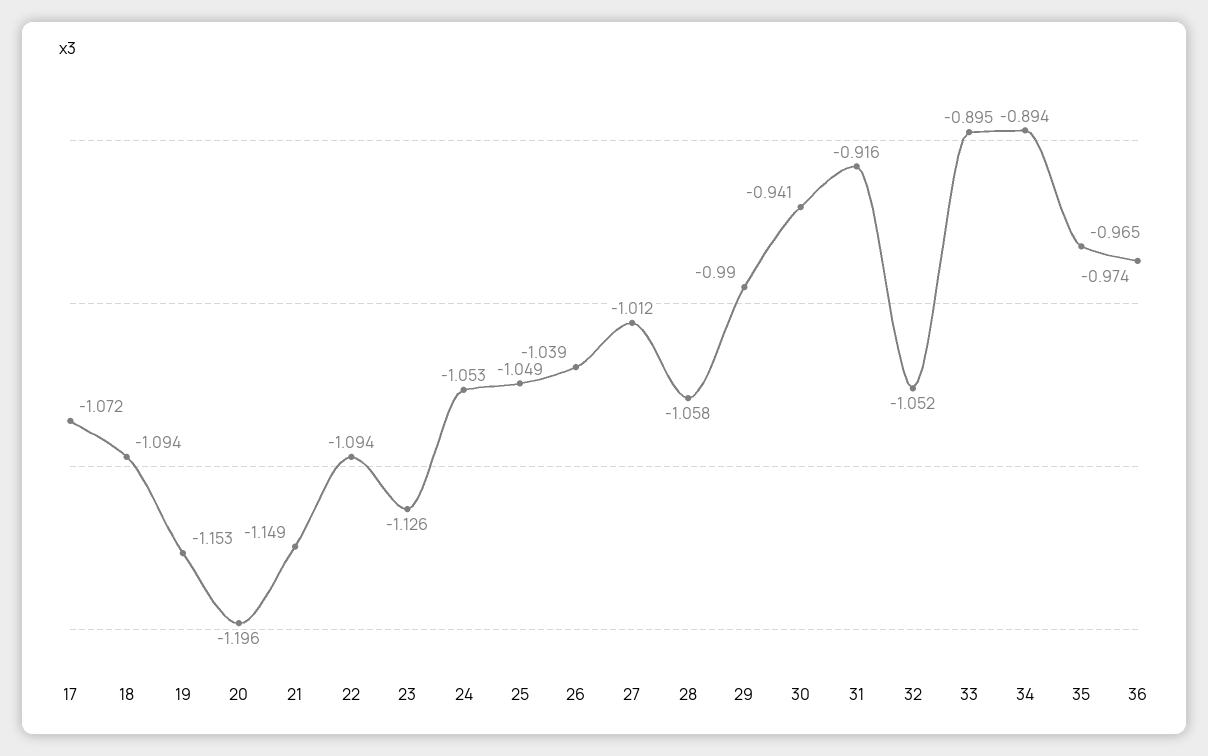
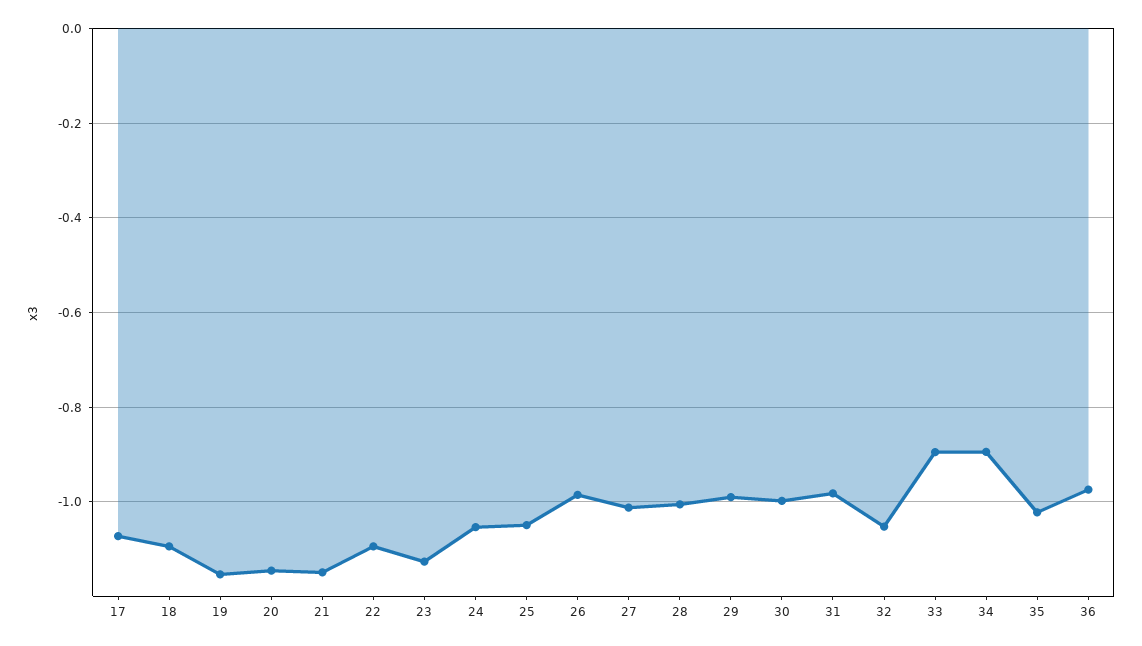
20: -1.196 -> -1.14
26: -1.039 -> -0.98
28: -1.058 -> -1
30: -0.941 -> -1
31: -0.916 -> -0.98
35: -0.965 -> -1.02

